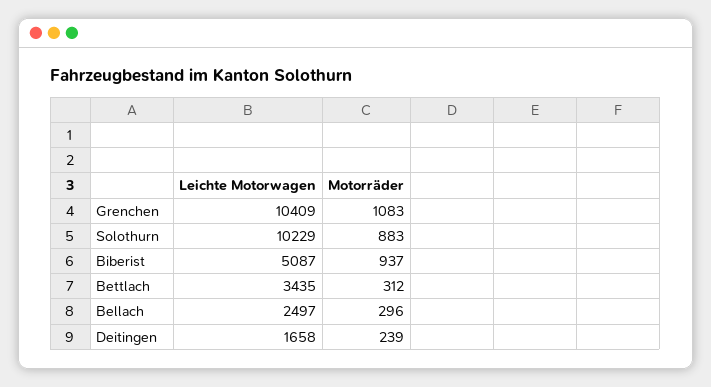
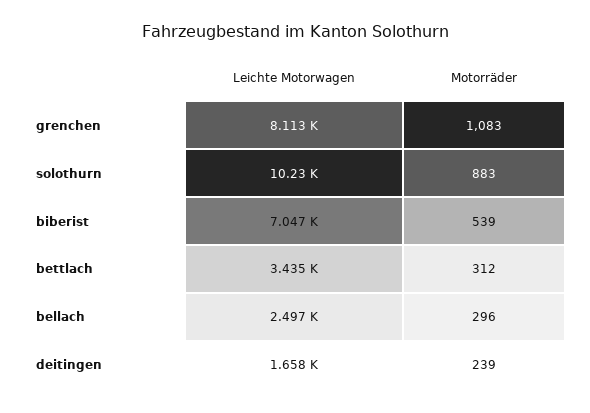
Leichte Motorwagen, Grenchen: 10409 -> 8113
Leichte Motorwagen, Biberist: 5087 -> 7047
Motorräder, Biberist: 937 -> 539

